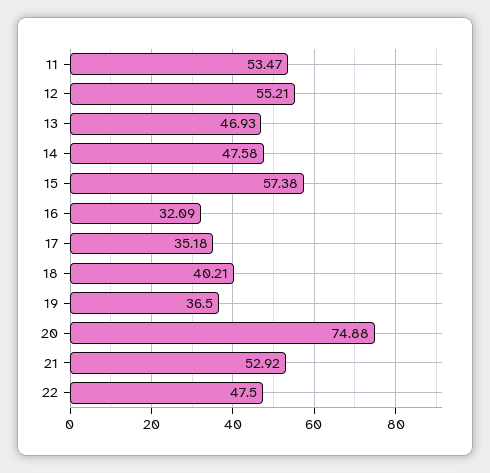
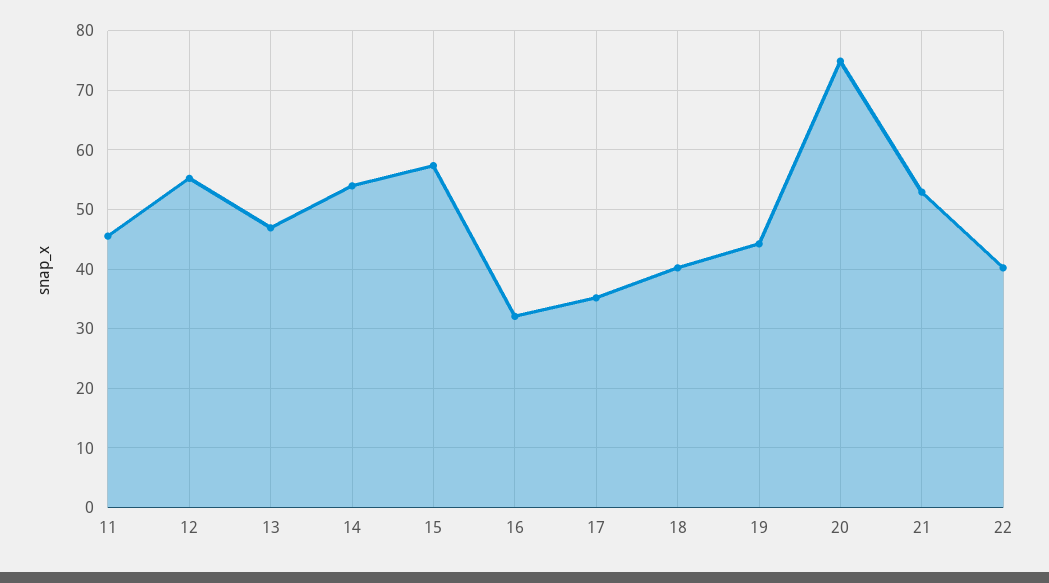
11: 53.47 -> 46
14: 47.58 -> 54
19: 36.5 -> 44
22: 47.5 -> 40

